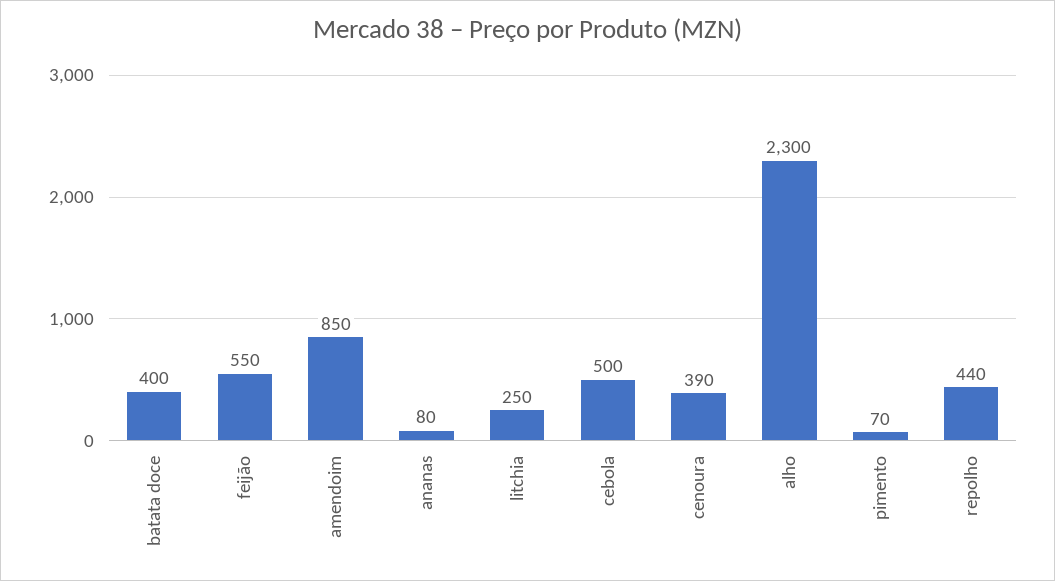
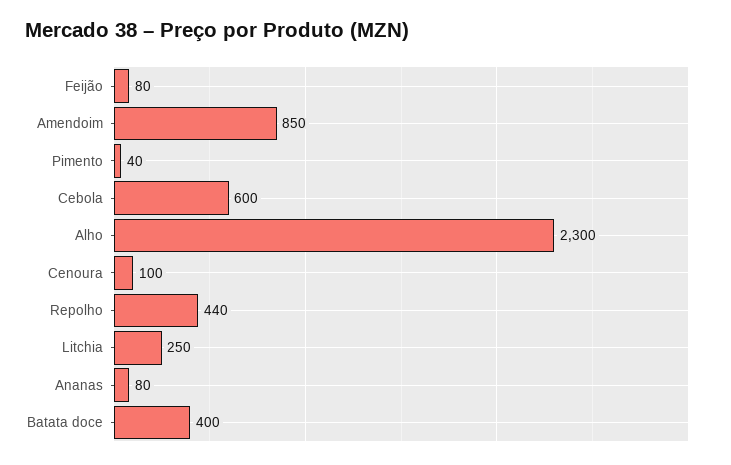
feijão: 550 -> 80
cebola: 500 -> 600
cenoura: 390 -> 100
pimento: 70 -> 40

